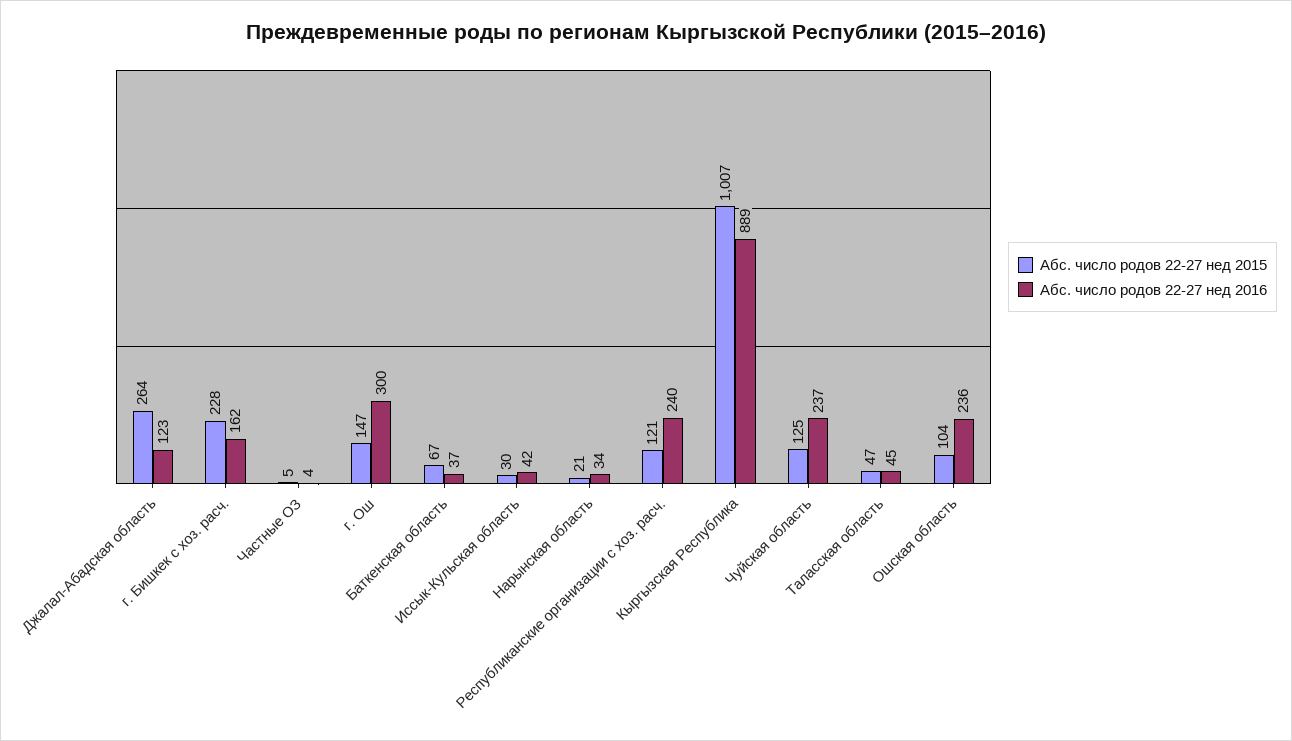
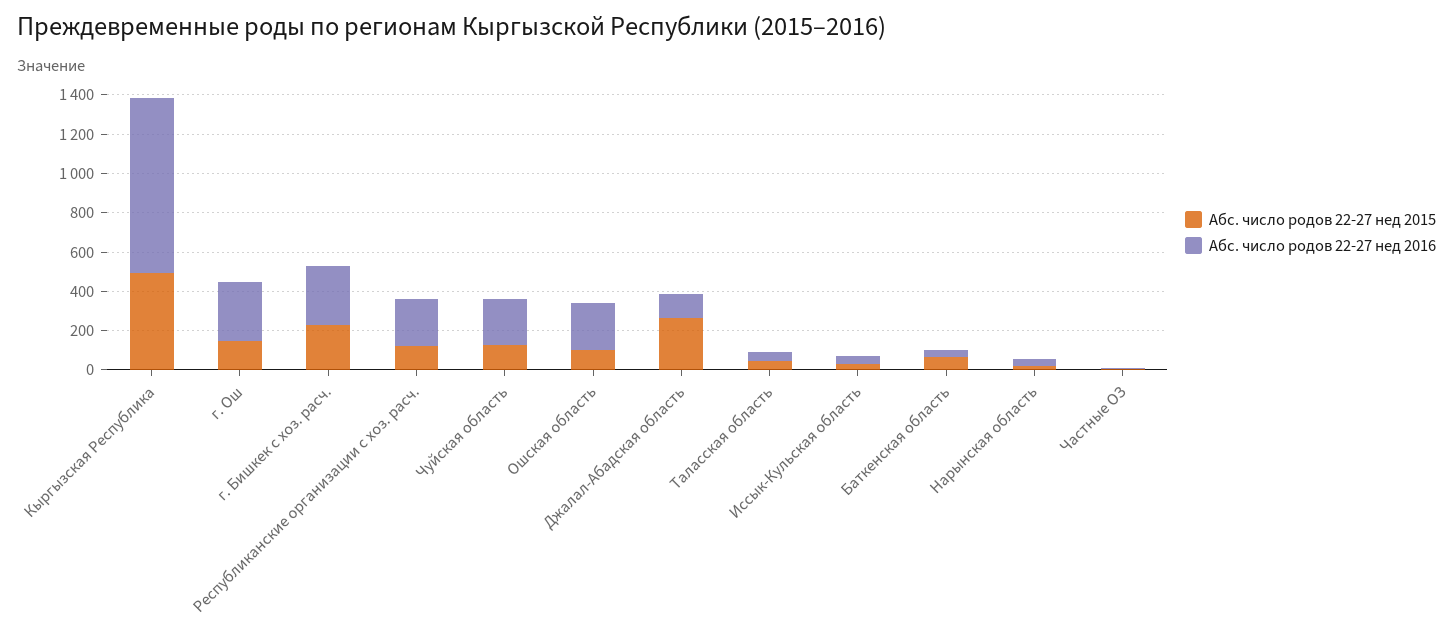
Абс. число родов 22-27 нед 2016, г. Бишкек с хоз. расч.: 162 -> 300
Абс. число родов 22-27 нед 2015, Кыргызская Республика: 1007 -> 500

